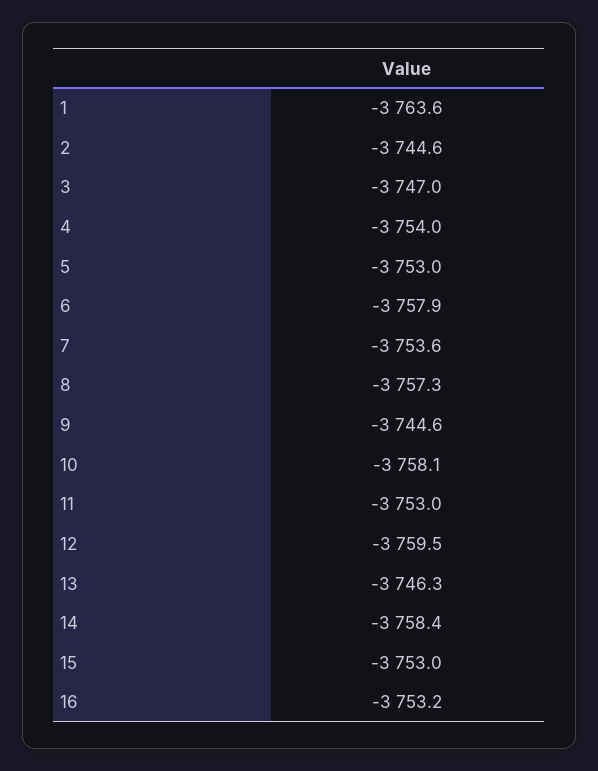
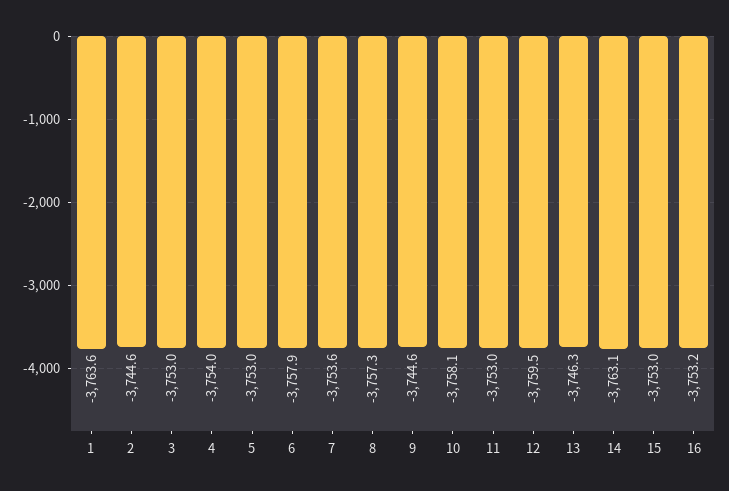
3: -3747 -> -3753
14: -3758.4 -> -3763.1

